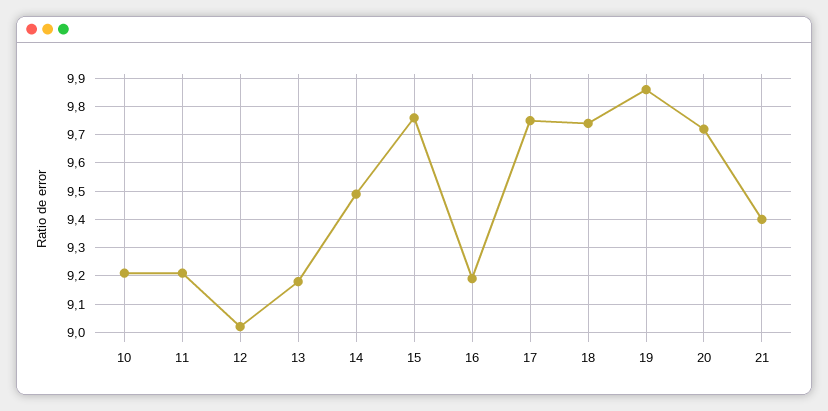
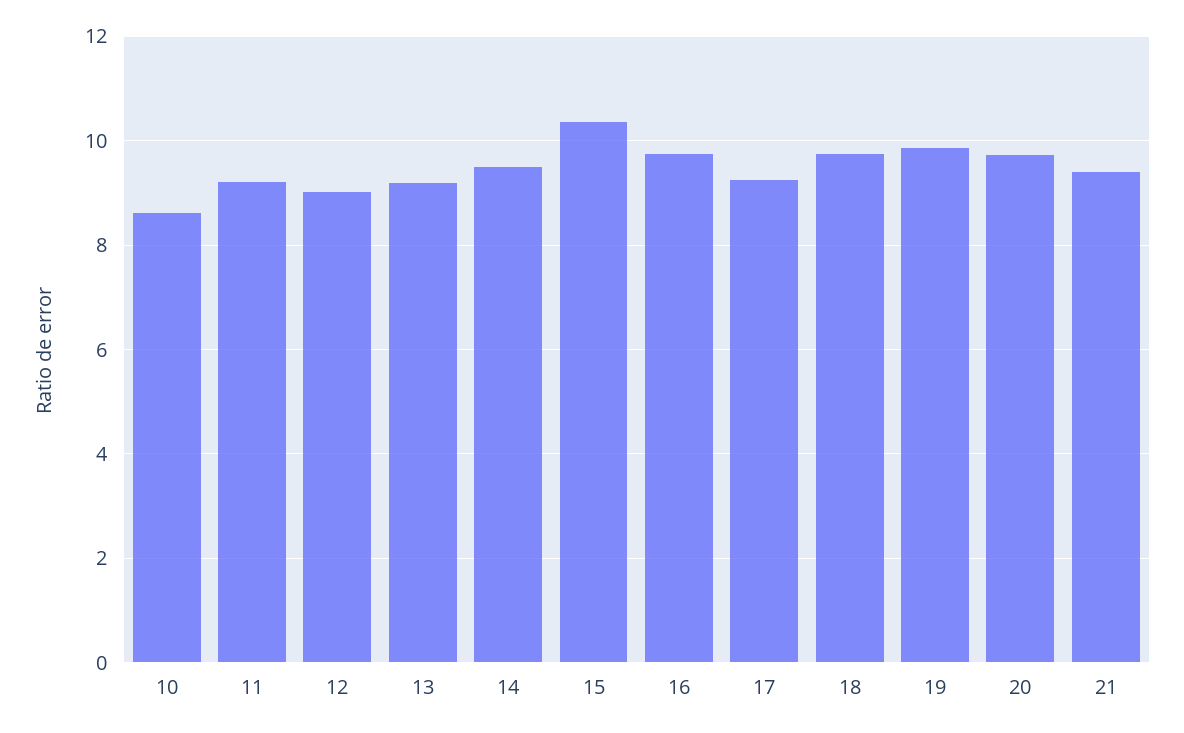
10: 9.2 -> 8.6
15: 9.75 -> 10.4
16: 9.2 -> 9.8
17: 9.75 -> 9.2

